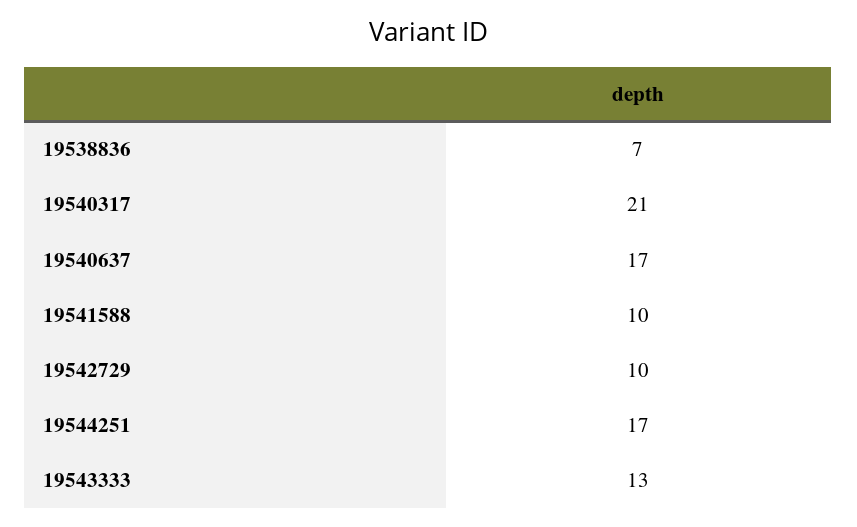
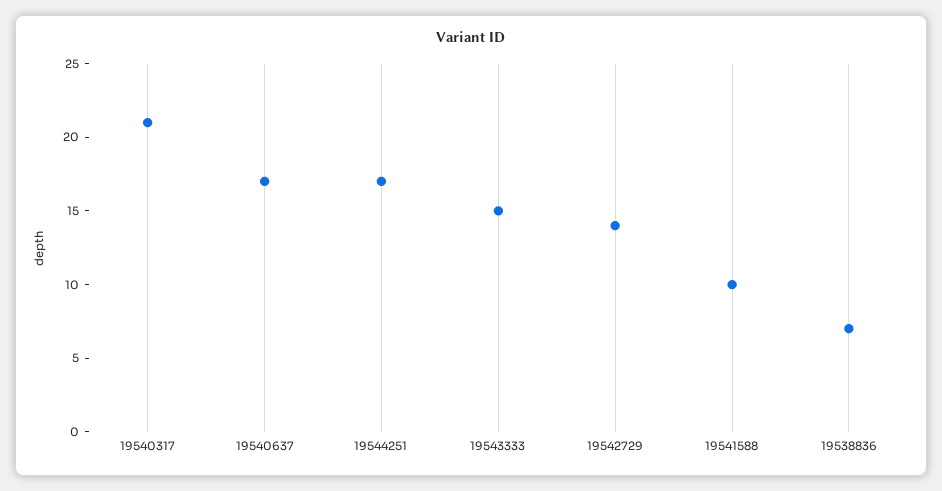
19542729: 10 -> 14
19543333: 13 -> 15

